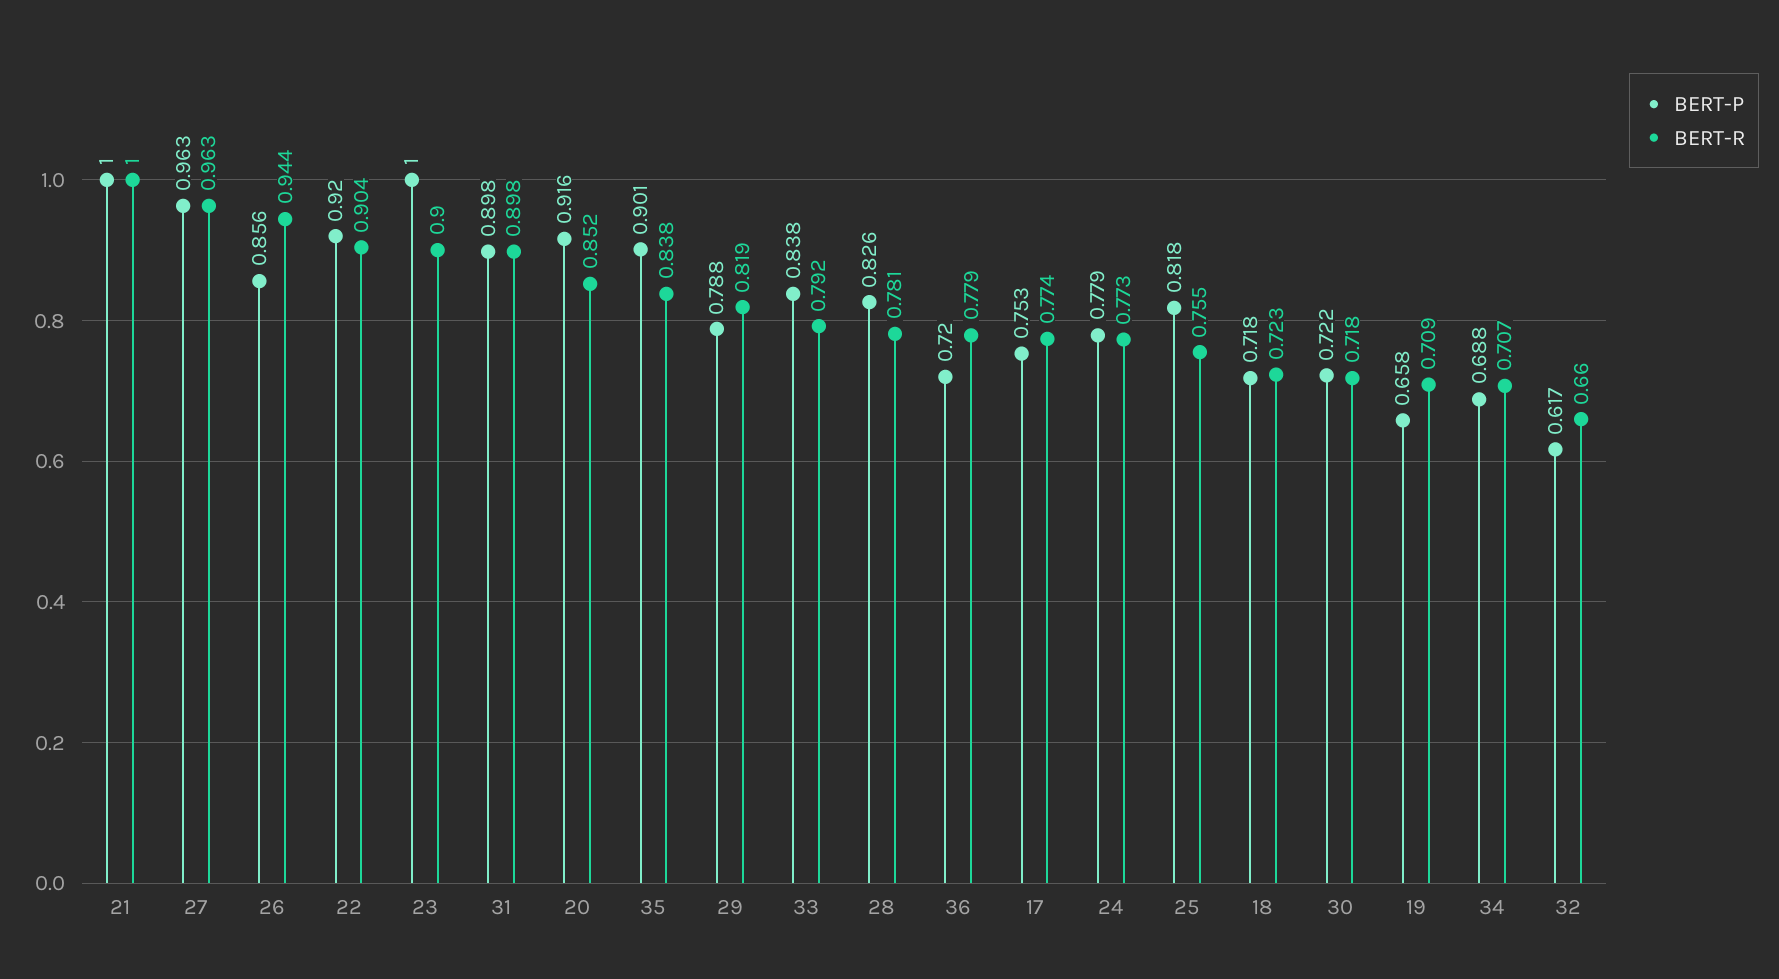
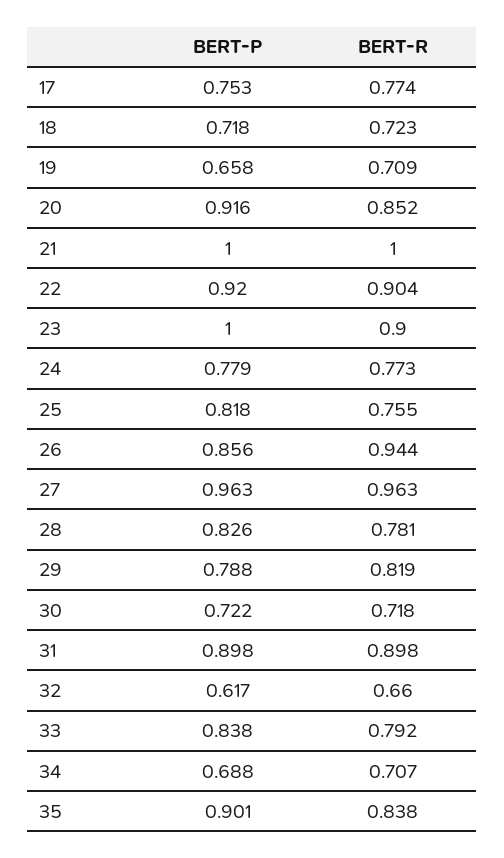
BERT-P, 36: 0.72 -> none
BERT-R, 36: 0.779 -> none

